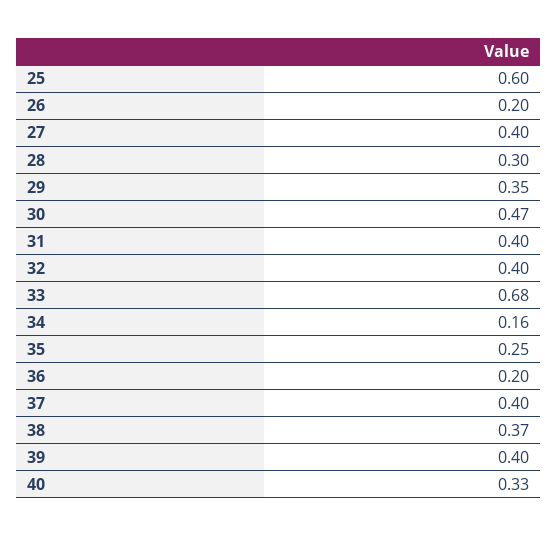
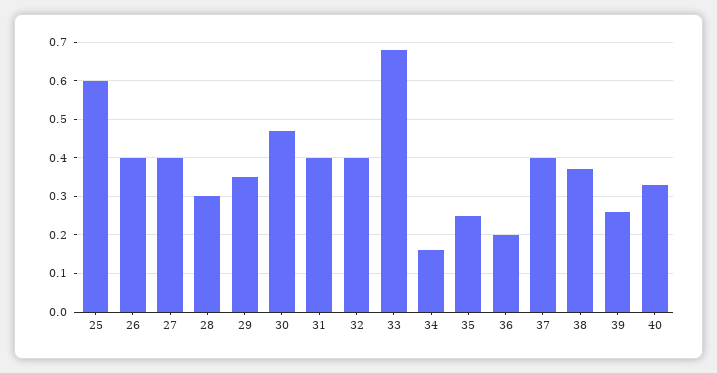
26: 0.2 -> 0.4
39: 0.4 -> 0.25

